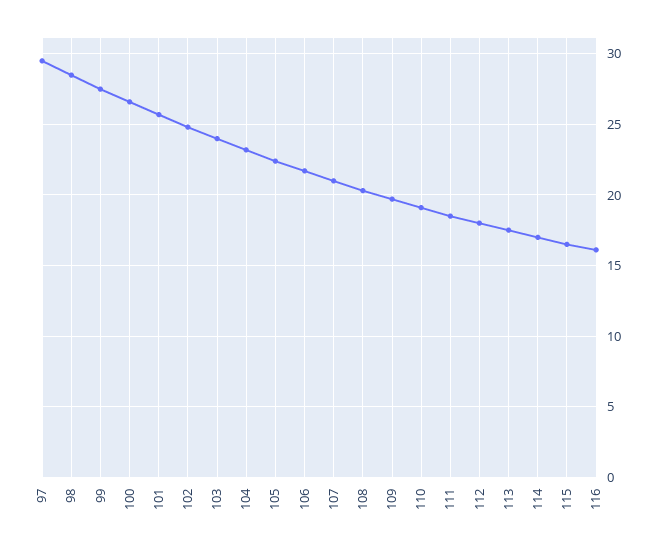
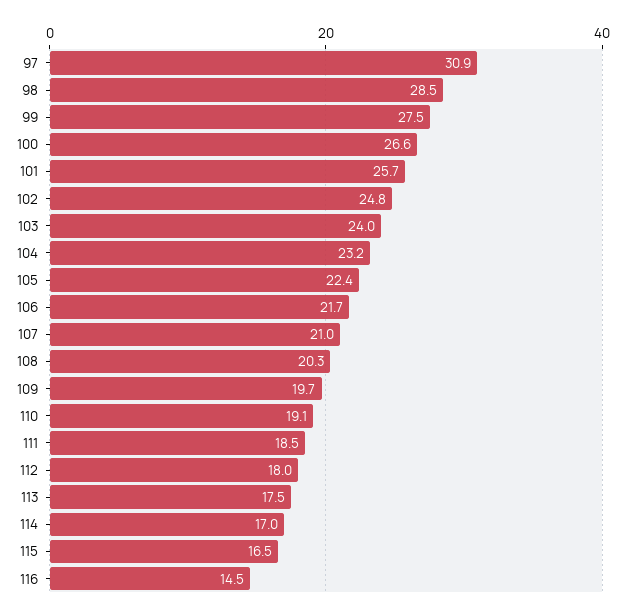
97: 29.5 -> 30.9
116: 16 -> 14.5

